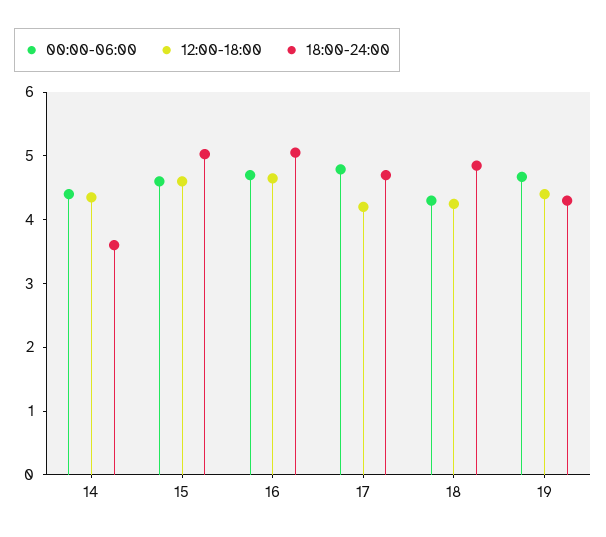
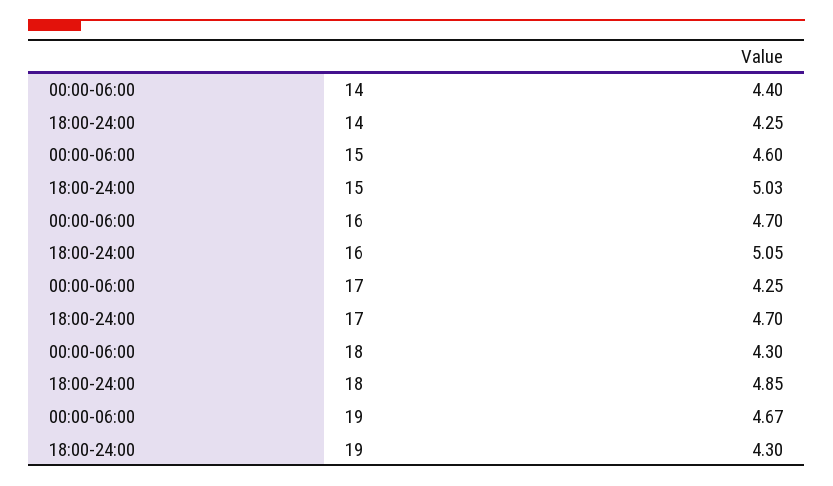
12:00-18:00, 14: 4.4 -> none
18:00-24:00, 14: 3.6 -> 4.25
12:00-18:00, 15: 4.6 -> none
12:00-18:00, 16: 4.6 -> none
00:00-06:00, 17: 4.8 -> 4.25
12:00-18:00, 17: 4.2 -> none
12:00-18:00, 18: 4.2 -> none
12:00-18:00, 19: 4.4 -> none

